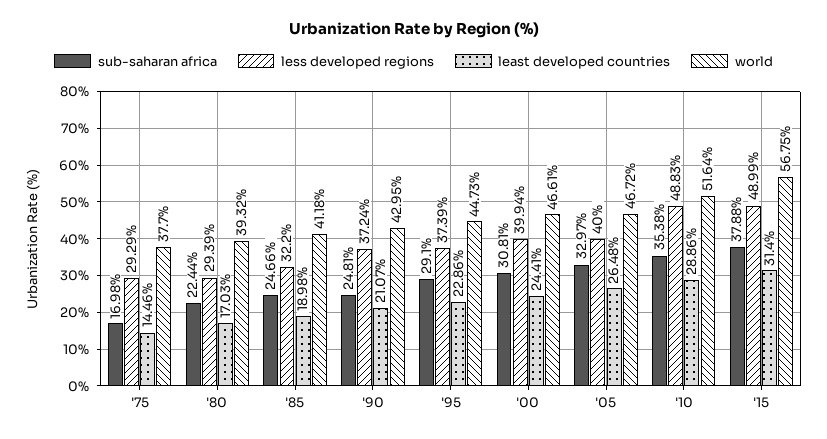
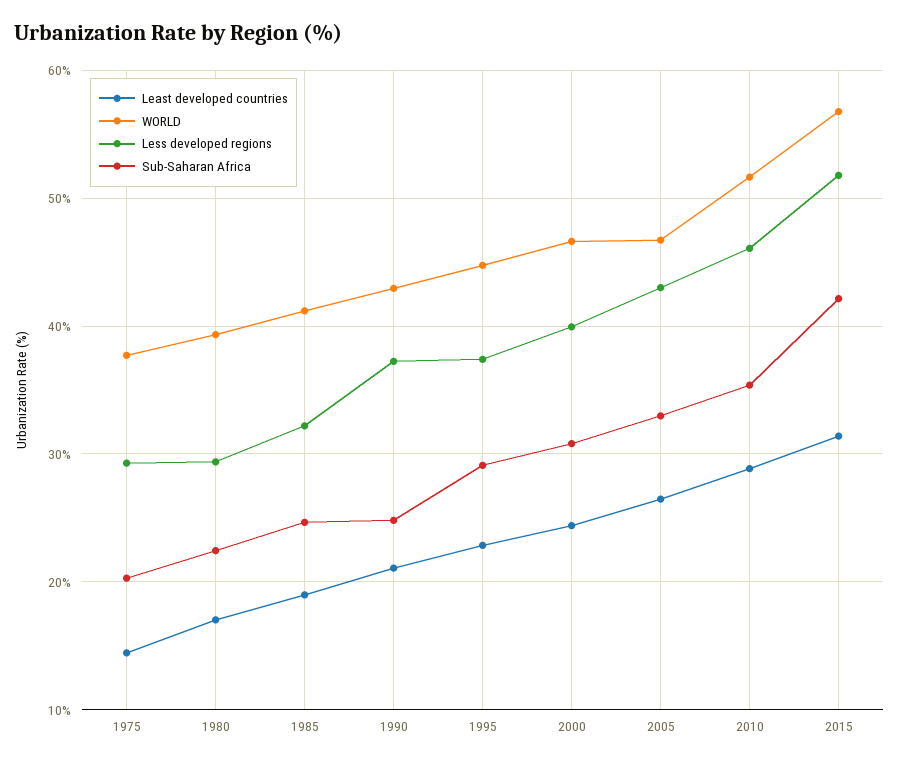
sub-saharan africa, '75: 16.98 -> 20
less developed regions, '05: 40 -> 43
less developed regions, '10: 48.83 -> 46
sub-saharan africa, '15: 37.88 -> 42
less developed regions, '15: 48.99 -> 52

